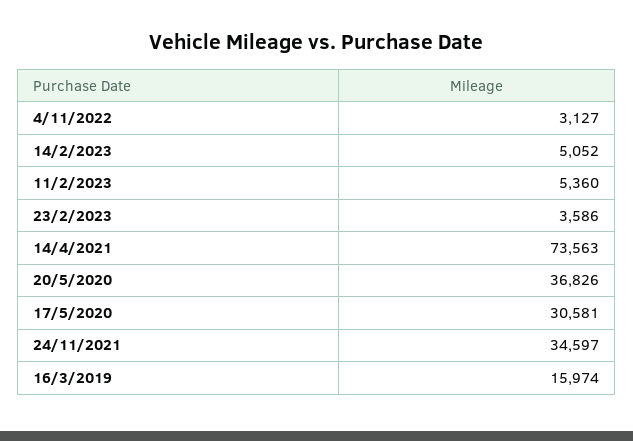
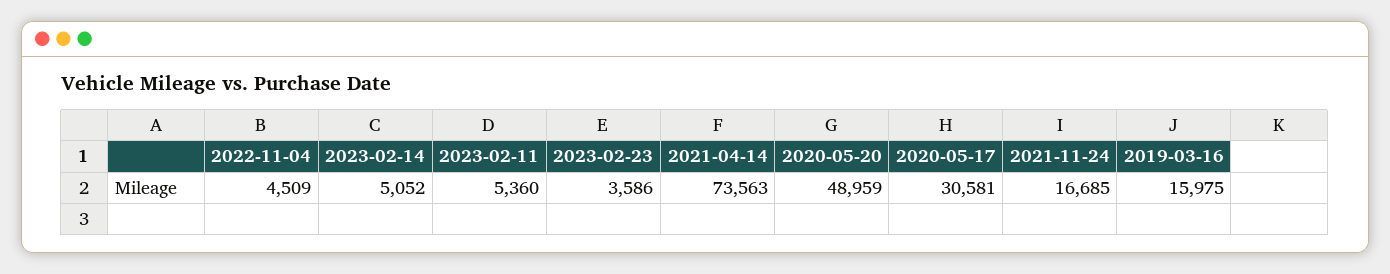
4/11/2022: 3127 -> 4509
20/5/2020: 36826 -> 48959
24/11/2021: 34597 -> 16685
16/3/2019: 15974 -> 15975

